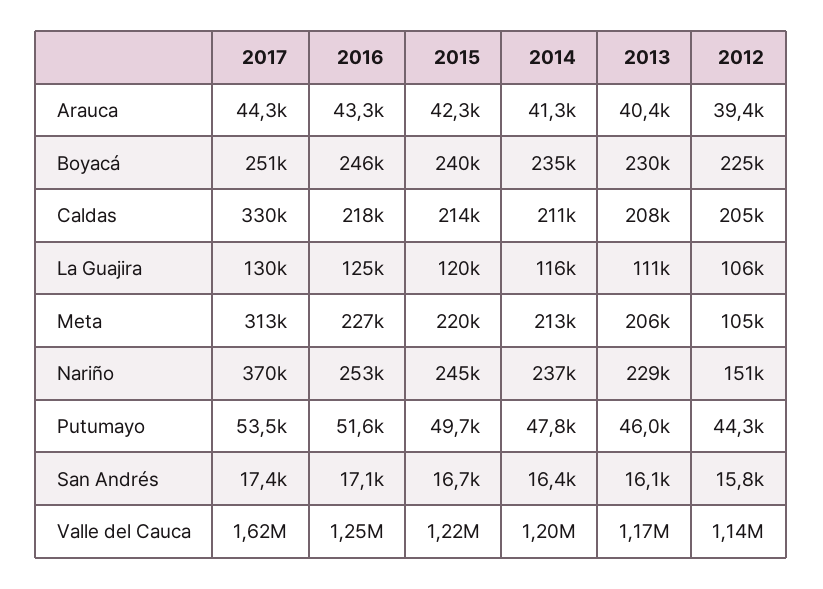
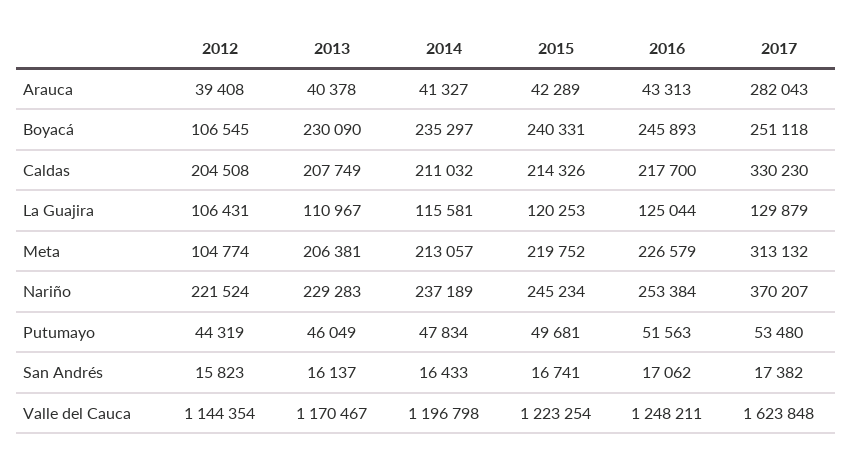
2017, Arauca: 44300 -> 282043
2012, Boyacá: 225000 -> 106545
2012, Nariño: 151000 -> 221524

